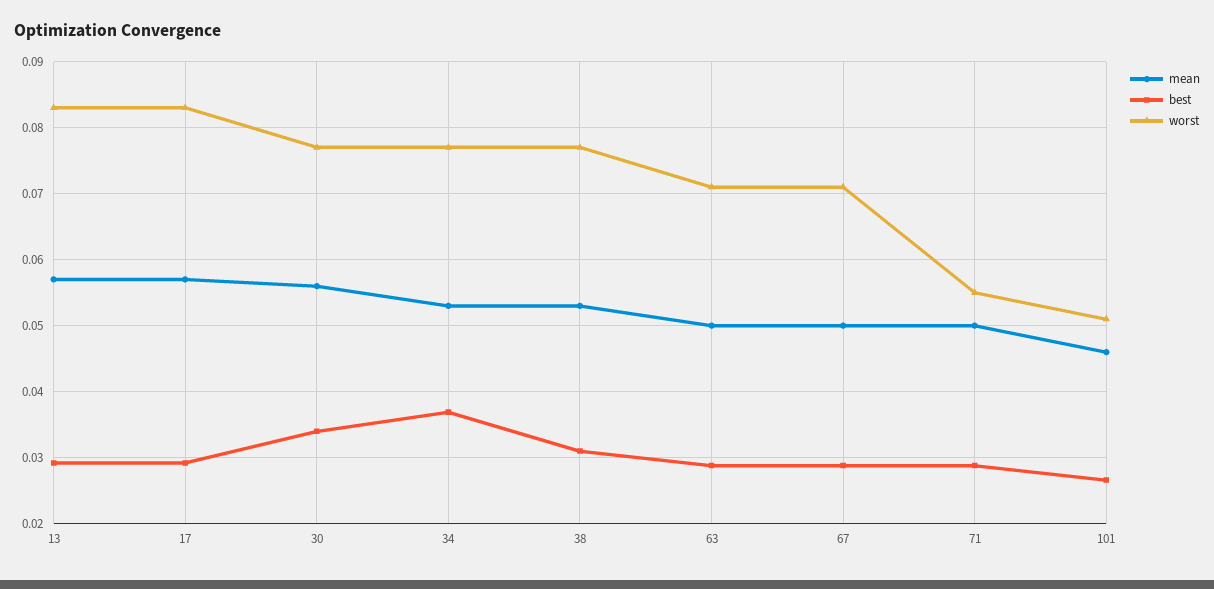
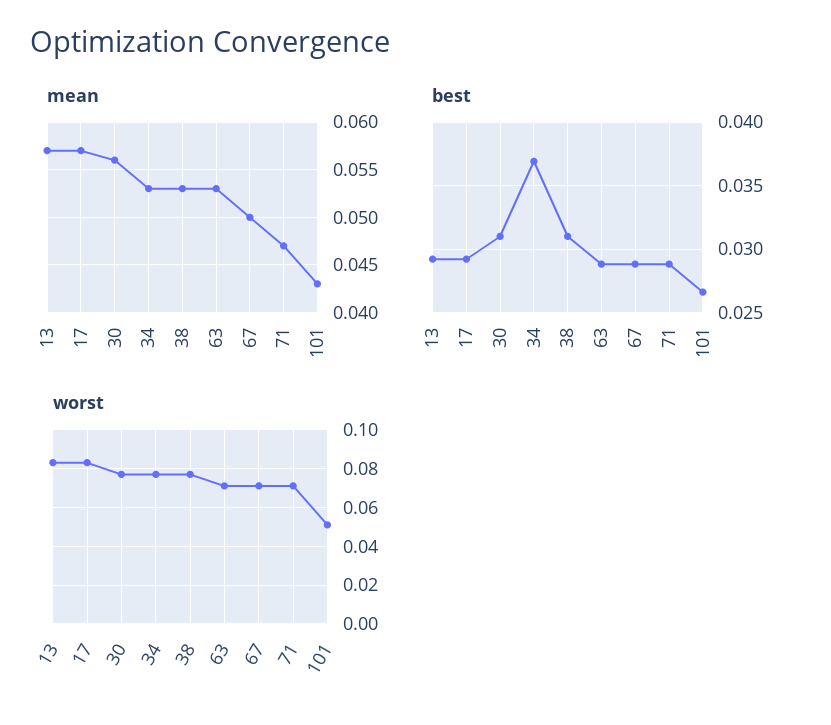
best, 30: 0.034 -> 0.031
mean, 63: 0.05 -> 0.053
mean, 71: 0.05 -> 0.047
worst, 71: 0.055 -> 0.07
mean, 101: 0.046 -> 0.043

